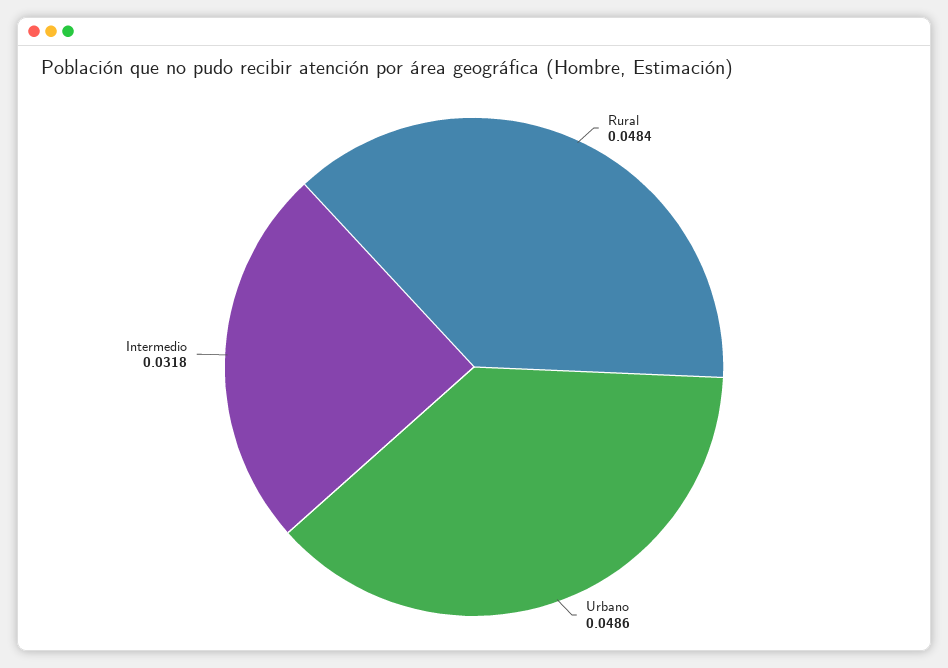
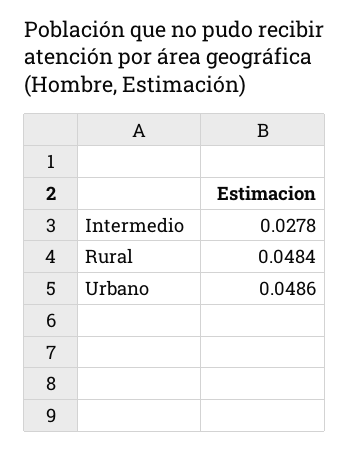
Intermedio: 0.0318 -> 0.0278

